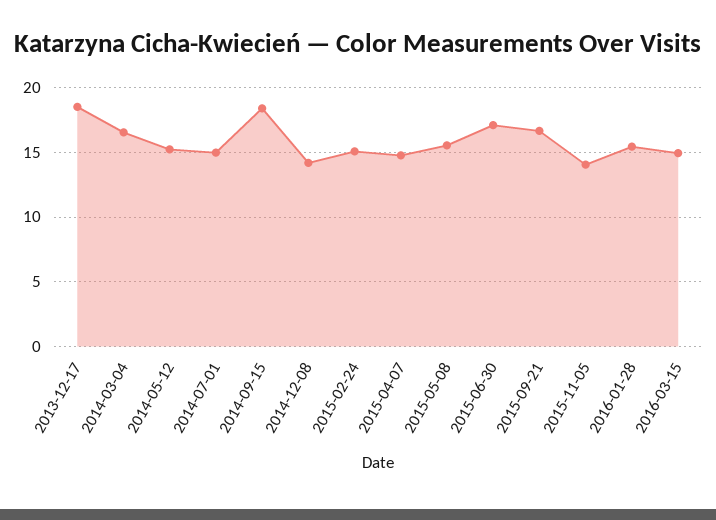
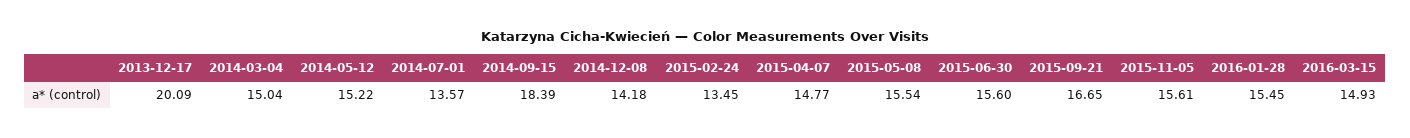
2013-12-17: 18.5 -> 20.09
2014-03-04: 16.5 -> 15.04
2014-07-01: 15 -> 13.57
2015-02-24: 15 -> 13.45
2015-06-30: 17 -> 15.6
2015-11-05: 14 -> 15.61

